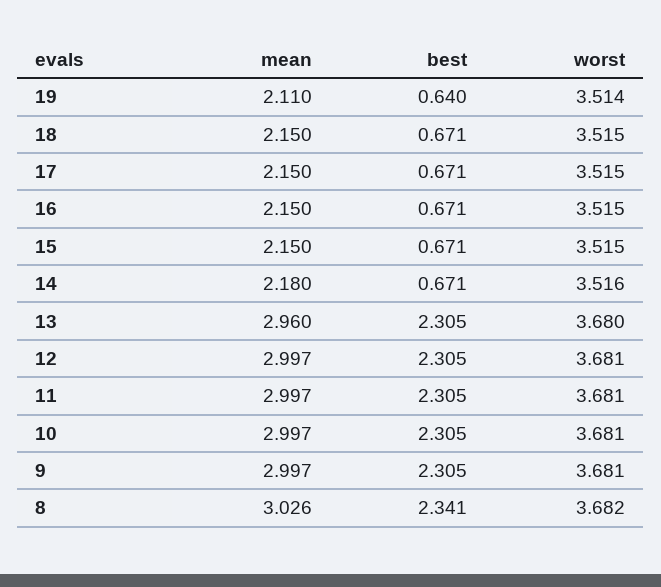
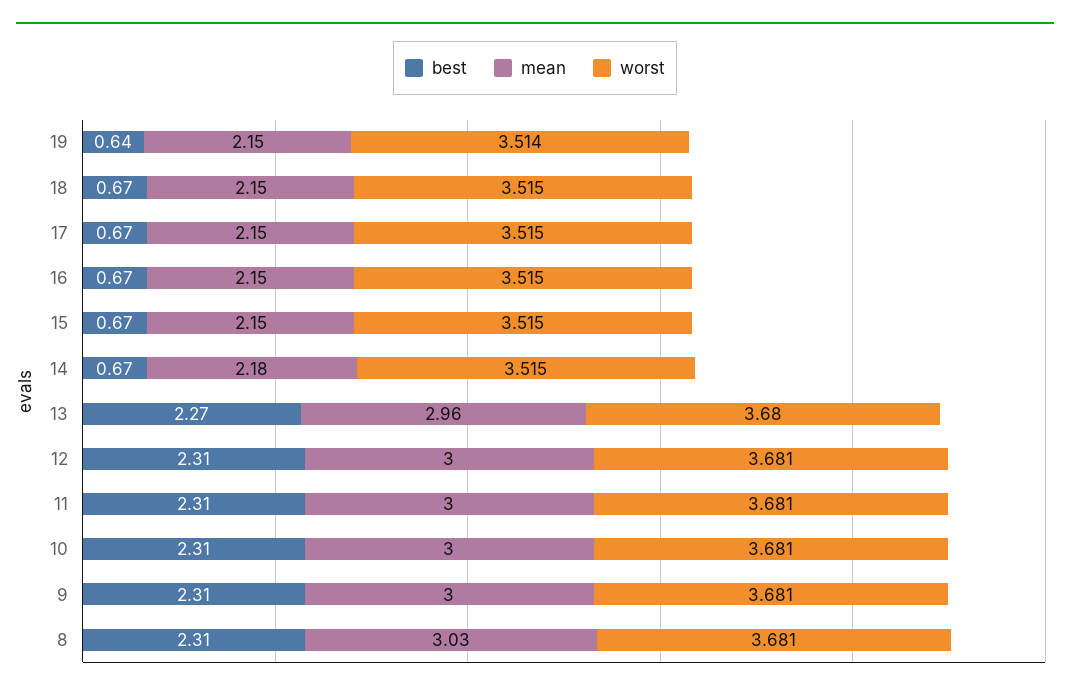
mean, 19: 2.11 -> 2.15
worst, 14: 3.516 -> 3.515
best, 13: 2.305 -> 2.27
best, 8: 2.341 -> 2.31
worst, 8: 3.682 -> 3.681

